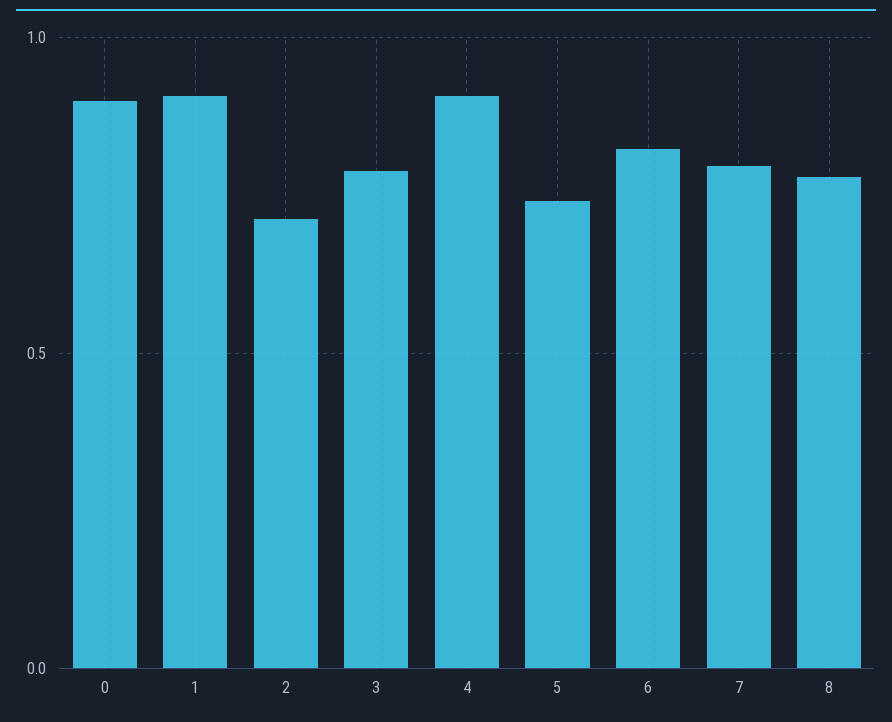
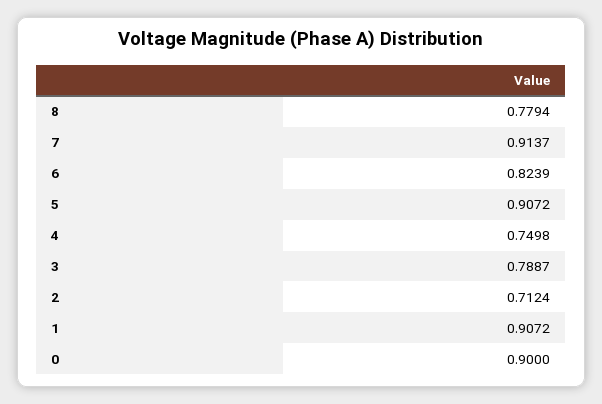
4: 0.9 -> 0.7498
5: 0.75 -> 0.9072
7: 0.8 -> 0.9137

